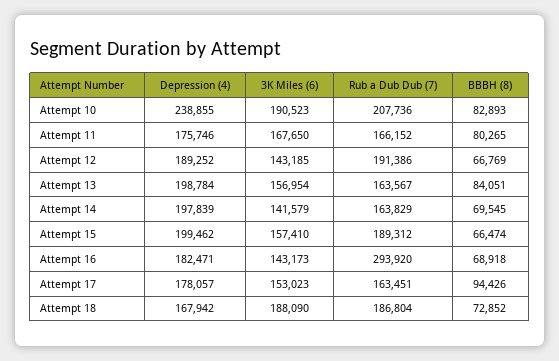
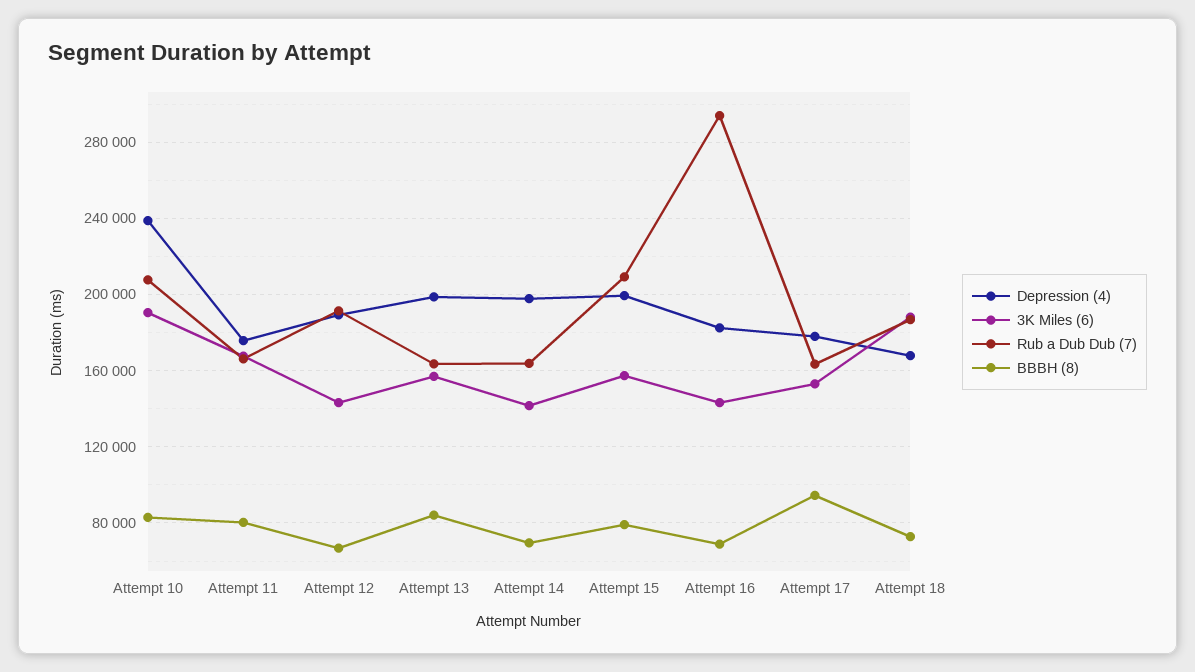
Rub a Dub Dub (7), Attempt 15: 189312 -> 210000
BBBH (8), Attempt 15: 66474 -> 80000

